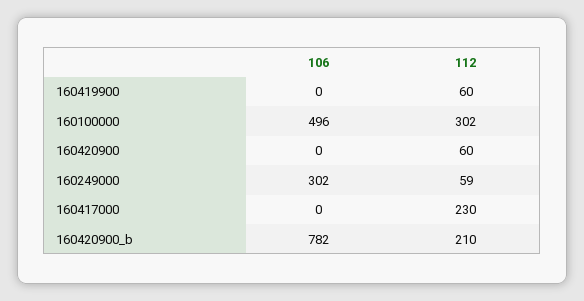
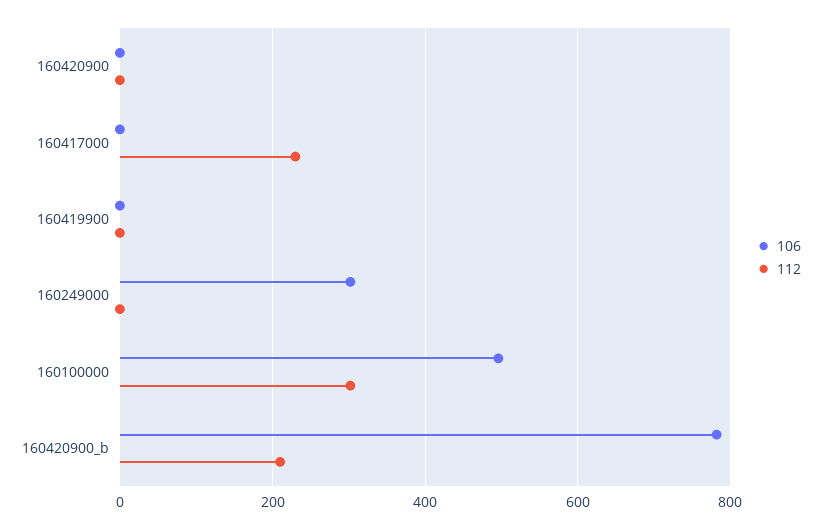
112, 160419900: 60 -> 0
112, 160420900: 60 -> 0
112, 160249000: 59 -> 0

